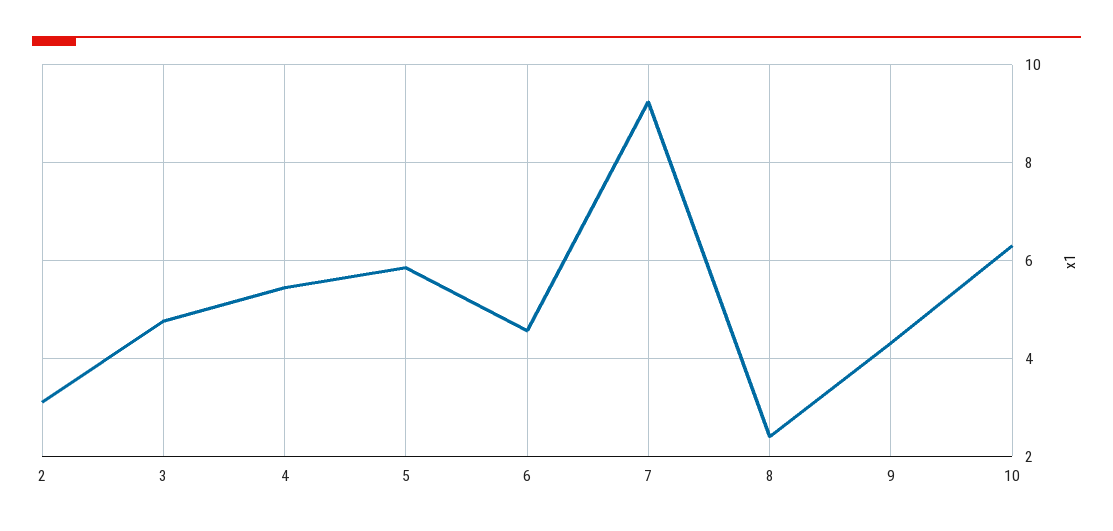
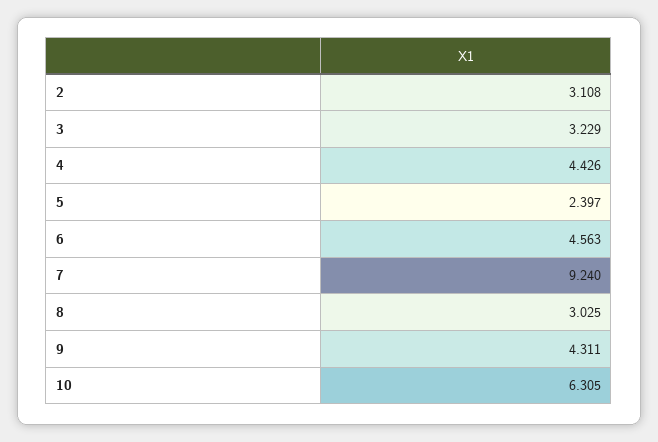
3: 4.8 -> 3.229
4: 5.4 -> 4.426
5: 5.8 -> 2.397
8: 2.4 -> 3.025

